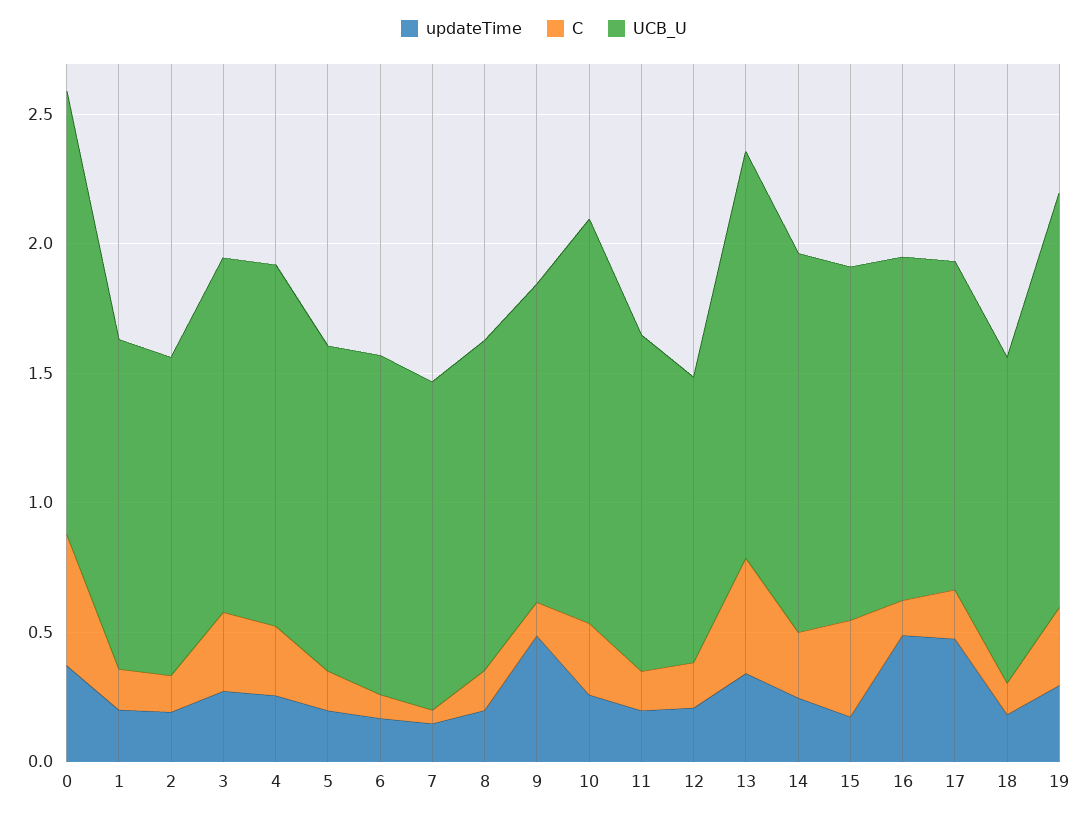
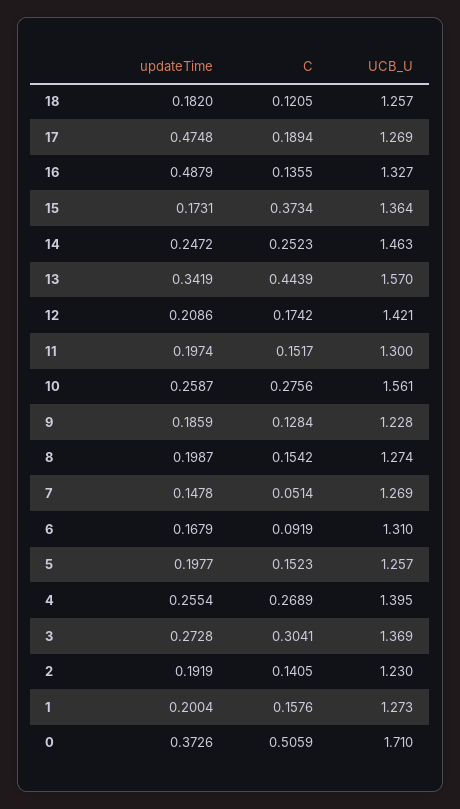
updateTime, 9: 0.5 -> 0.1859
UCB_U, 12: 1.1 -> 1.421
updateTime, 19: 0.3 -> none
C, 19: 0.3 -> none
UCB_U, 19: 1.6 -> none

